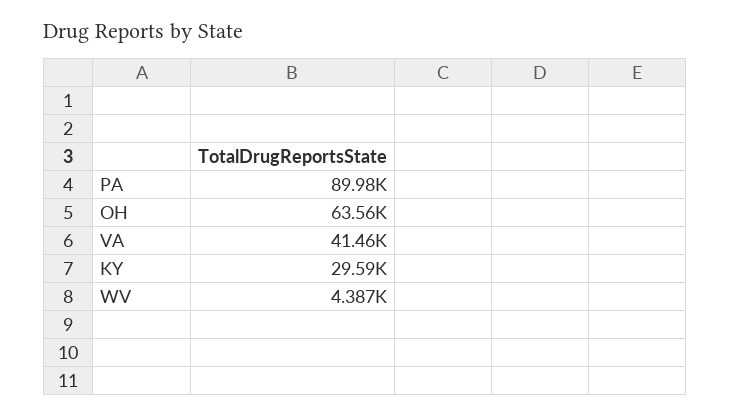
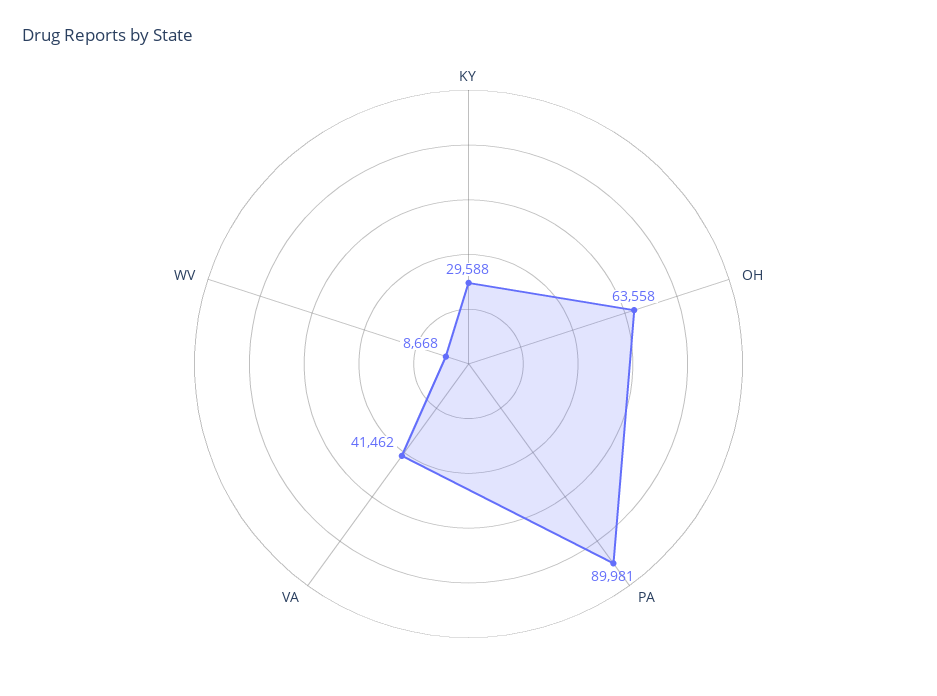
WV: 4387 -> 8668

